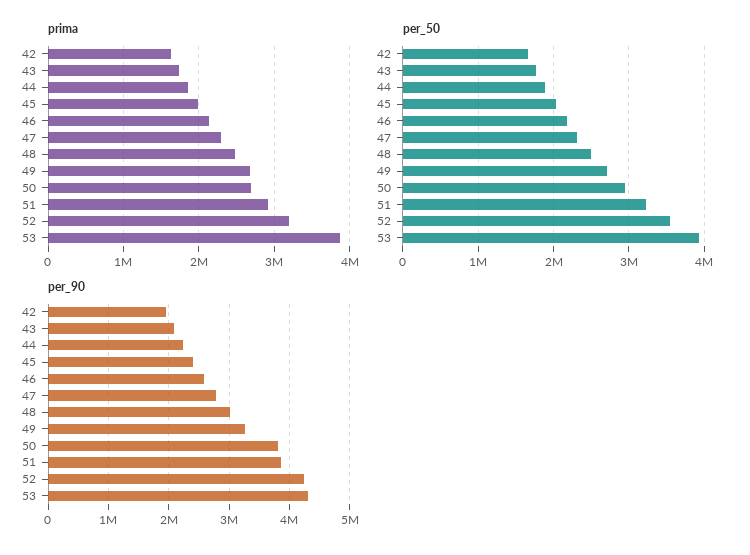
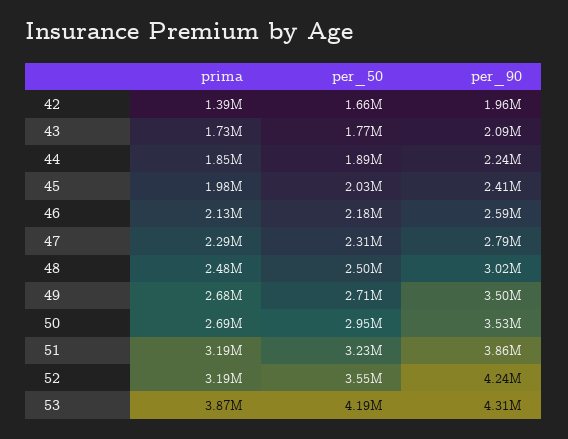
prima, 42: 1600000 -> 1390000
prima, 51: 2900000 -> 3190000
per_50, 53: 3900000 -> 4190000
per_90, 49: 3300000 -> 3500000
per_90, 50: 3800000 -> 3530000

